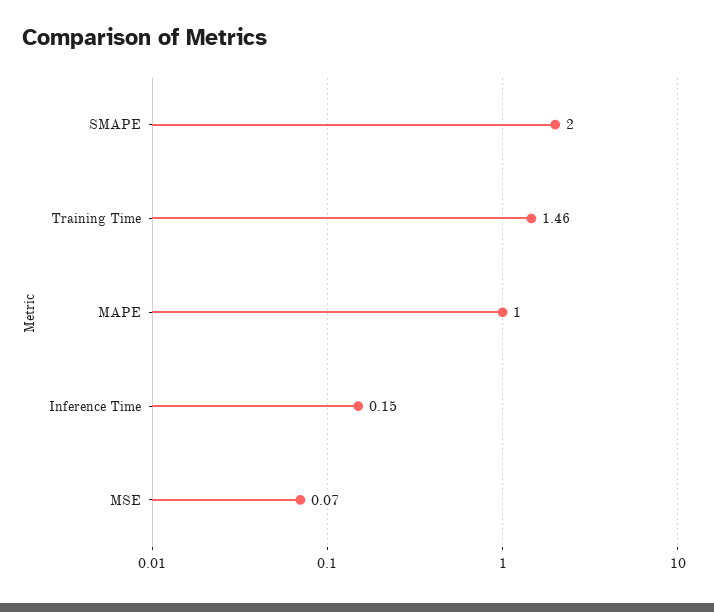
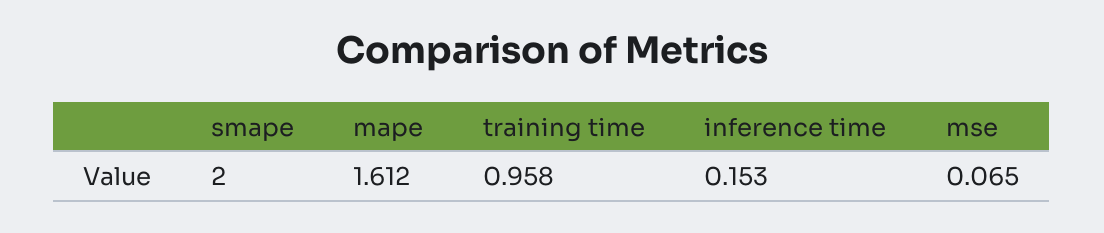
Training Time: 1.46 -> 0.958
MAPE: 1 -> 1.612

